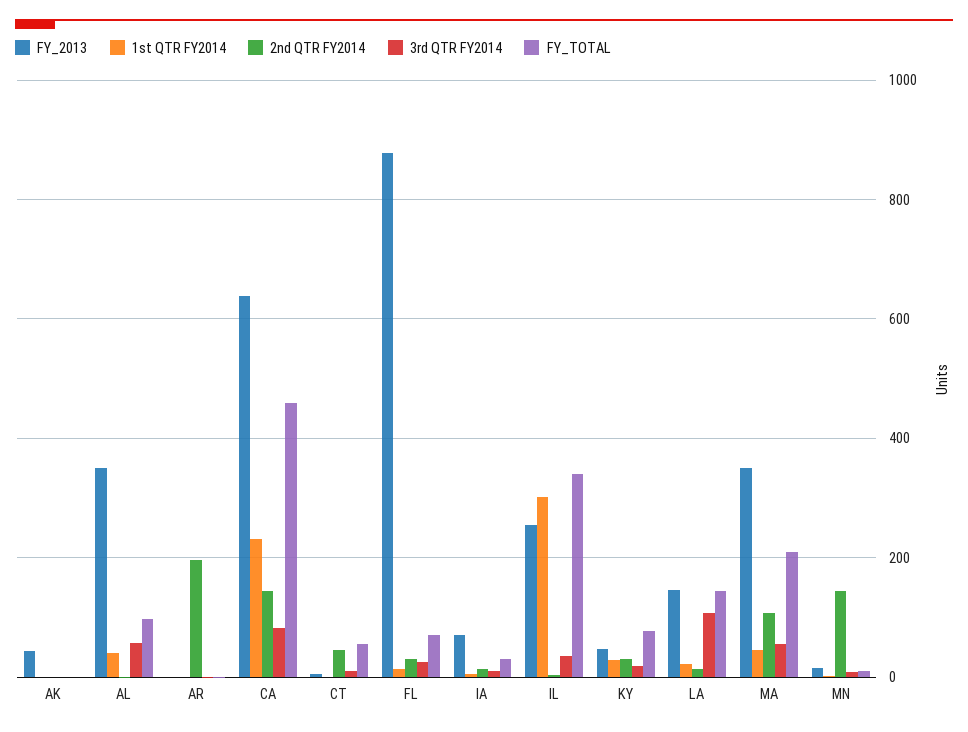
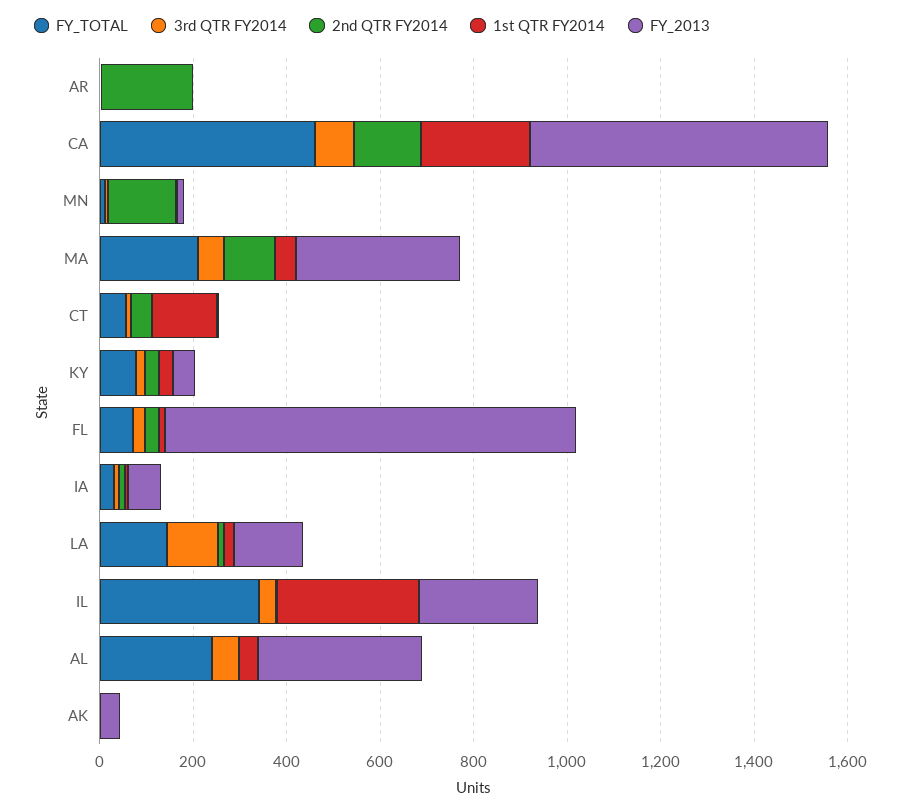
FY_TOTAL, AL: 100 -> 250
1st QTR FY2014, CT: 0 -> 150

